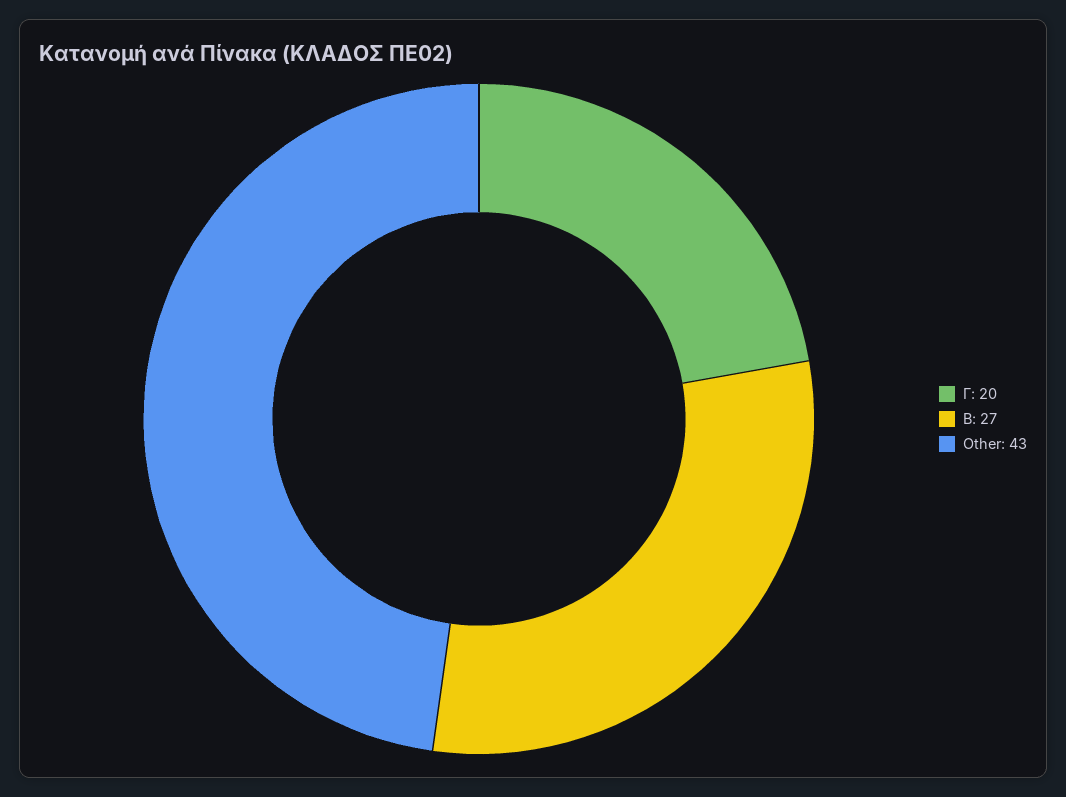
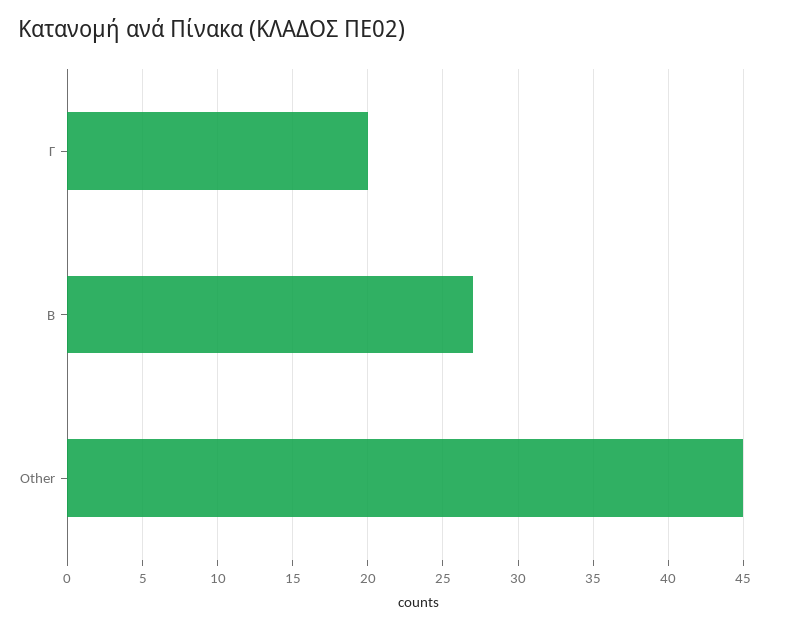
Other: 43 -> 45

